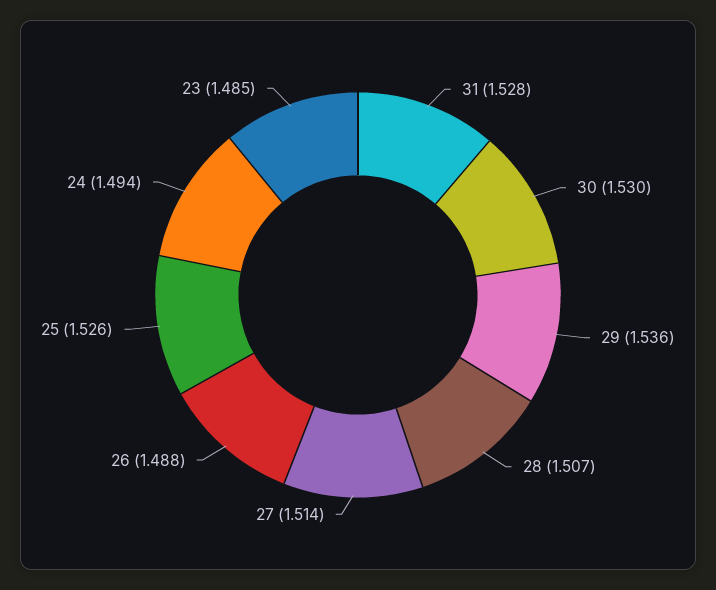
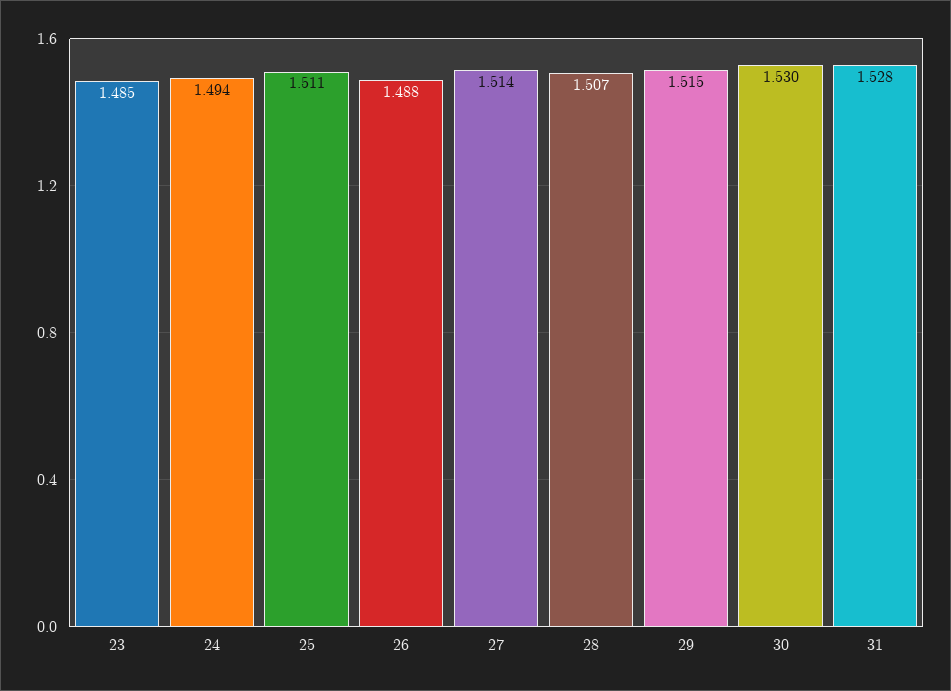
29: 1.536 -> 1.515
25: 1.526 -> 1.511

